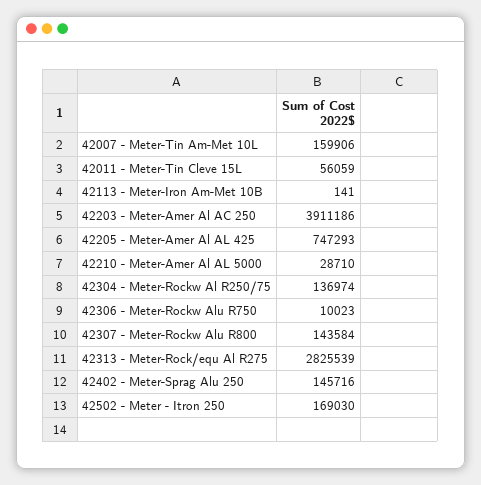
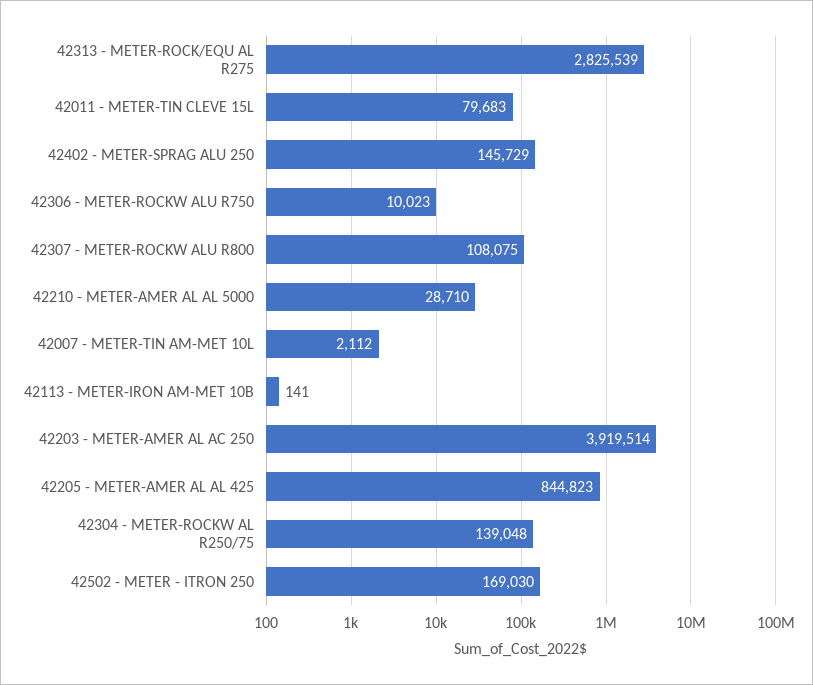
42007 - Meter-Tin Am-Met 10L: 159906 -> 2112
42011 - Meter-Tin Cleve 15L: 56059 -> 79683
42203 - Meter-Amer Al AC 250: 3911186 -> 3919514
42205 - Meter-Amer Al AL 425: 747293 -> 844823
42304 - Meter-Rockw Al R250/75: 136974 -> 139048
42307 - Meter-Rockw Alu R800: 143584 -> 108075
42402 - Meter-Sprag Alu 250: 145716 -> 145729

